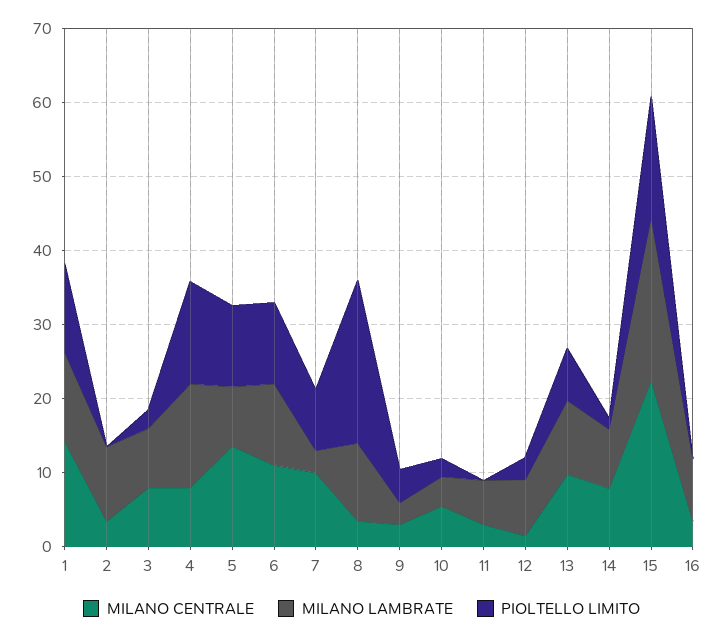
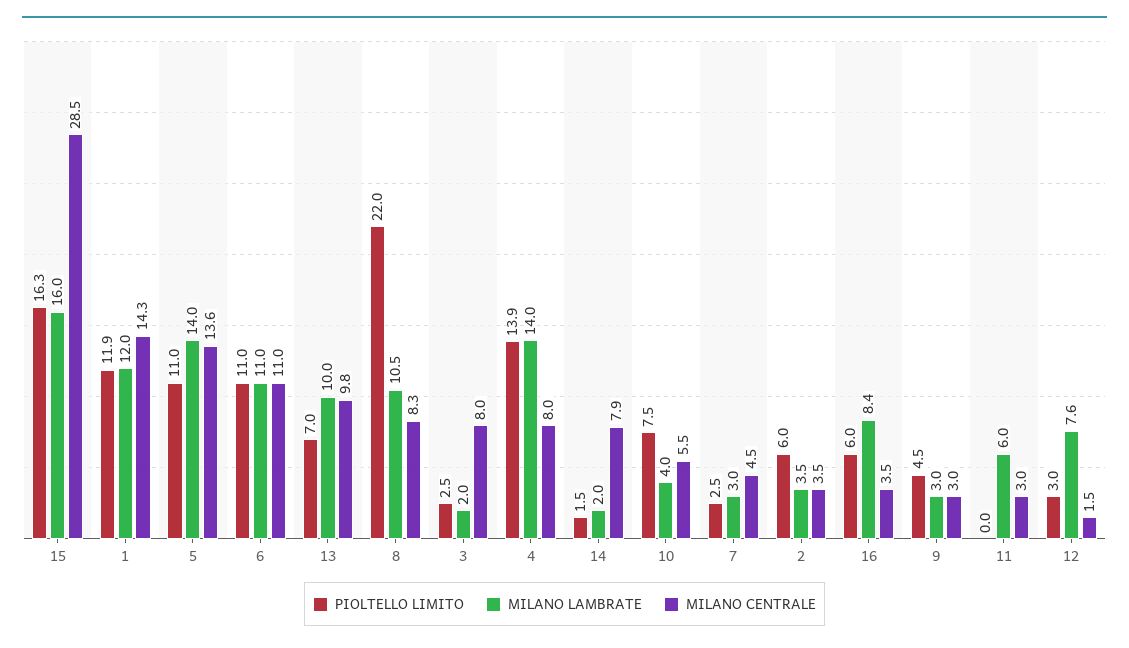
MILANO LAMBRATE, 2: 10 -> 3.5
PIOLTELLO LIMITO, 2: 0 -> 6
MILANO LAMBRATE, 3: 8 -> 2
MILANO LAMBRATE, 5: 8 -> 14
MILANO CENTRALE, 7: 10 -> 4.5
PIOLTELLO LIMITO, 7: 8 -> 2.5
MILANO CENTRALE, 8: 4 -> 8.3
PIOLTELLO LIMITO, 10: 2 -> 7.5
MILANO LAMBRATE, 14: 8 -> 2
MILANO CENTRALE, 15: 22 -> 28.5
MILANO LAMBRATE, 15: 22 -> 16
PIOLTELLO LIMITO, 16: 0 -> 6

